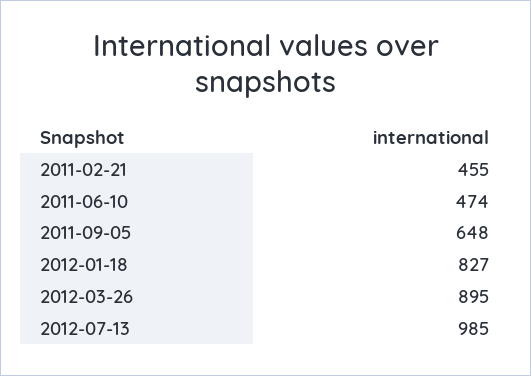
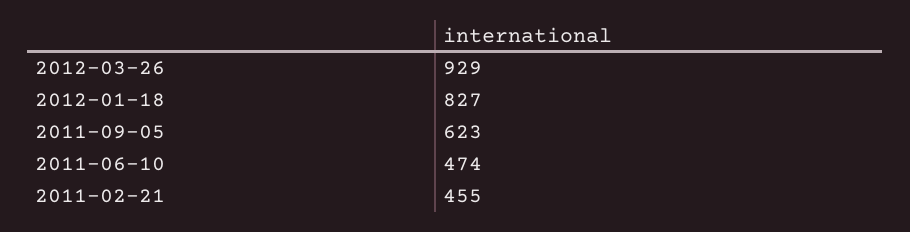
2011-09-05: 648 -> 623
2012-03-26: 895 -> 929
2012-07-13: 985 -> none

